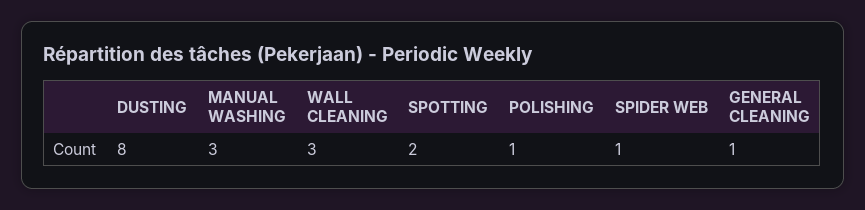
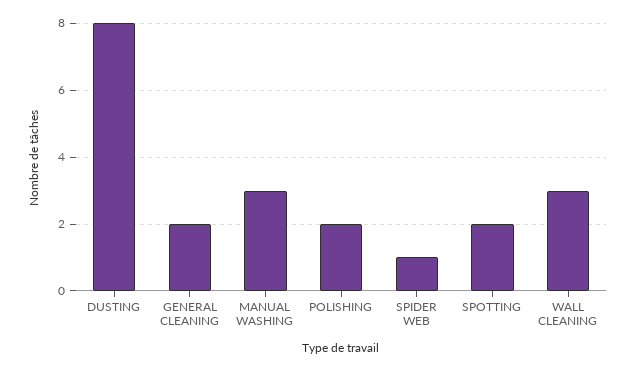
POLISHING: 1 -> 2
GENERAL CLEANING: 1 -> 2

